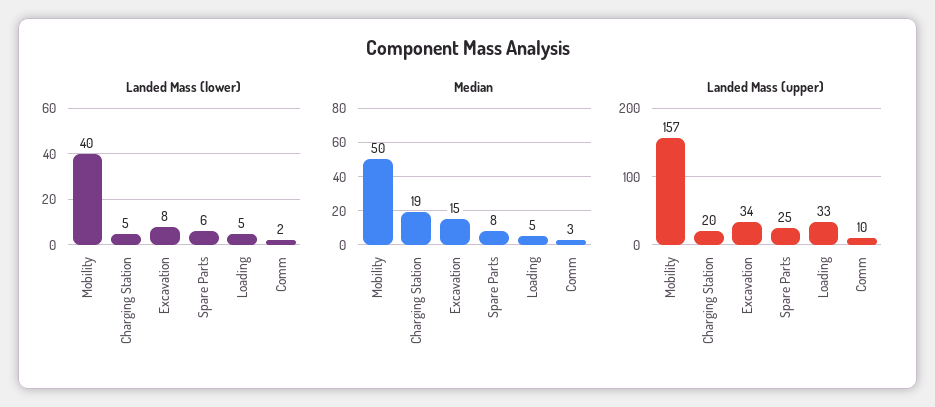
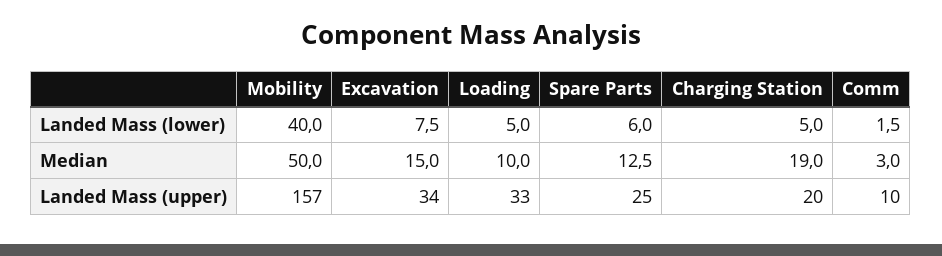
Median, Spare Parts: 8 -> 12.5
Median, Loading: 5 -> 10

